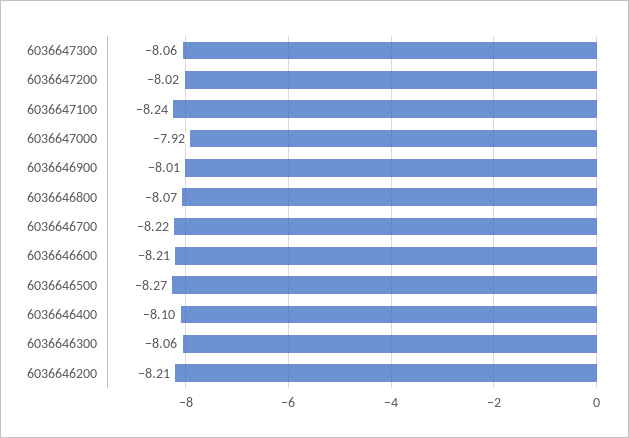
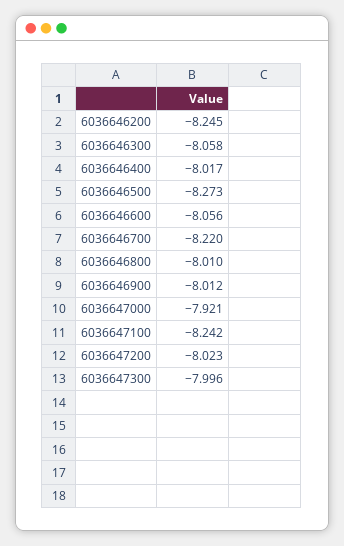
6036647300: -8.06 -> -7.996
6036646800: -8.07 -> -8.01
6036646600: -8.21 -> -8.056
6036646400: -8.1 -> -8.017
6036646200: -8.21 -> -8.245

